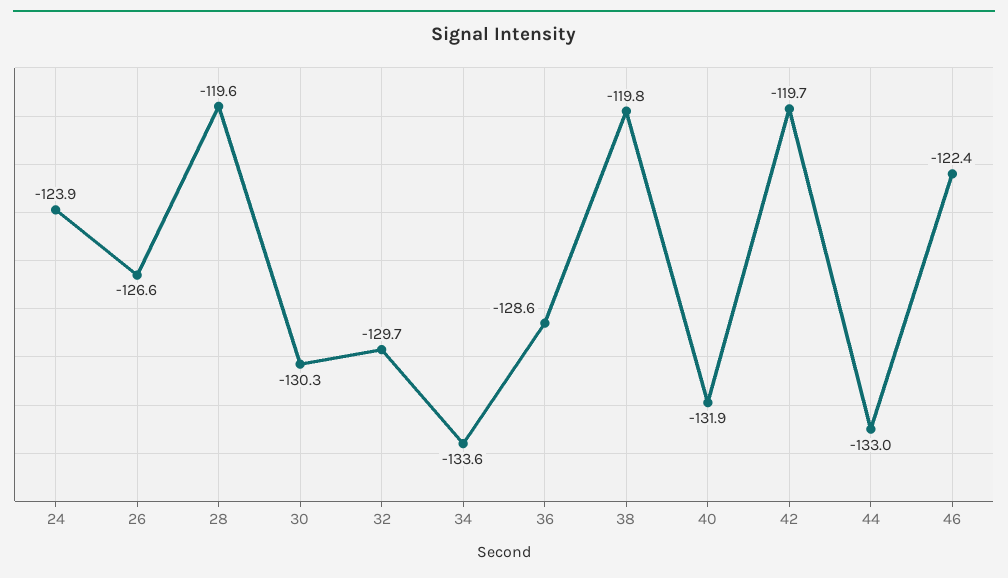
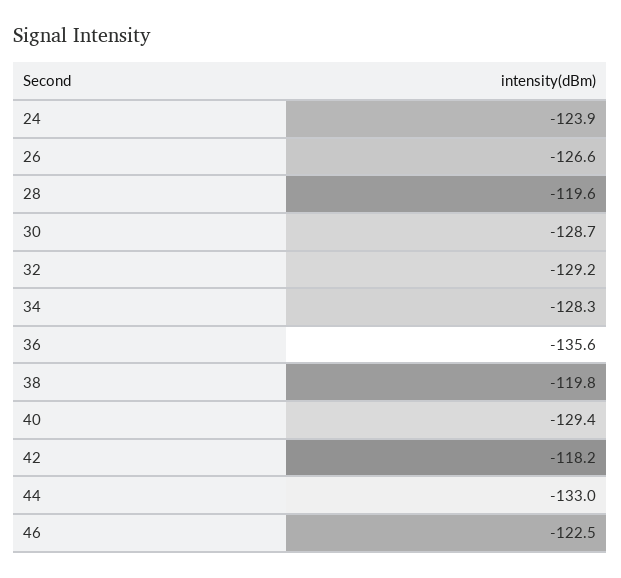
30: -130.3 -> -128.7
32: -129.7 -> -129.2
34: -133.6 -> -128.3
36: -128.6 -> -135.6
40: -131.9 -> -129.4
42: -119.7 -> -118.2
46: -122.4 -> -122.5

